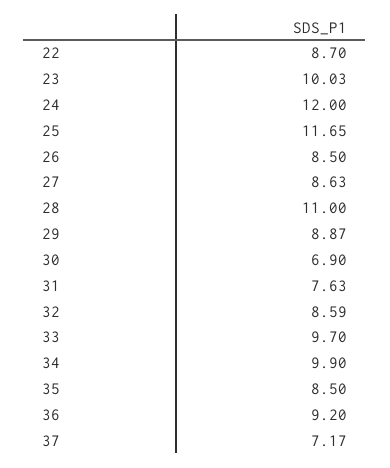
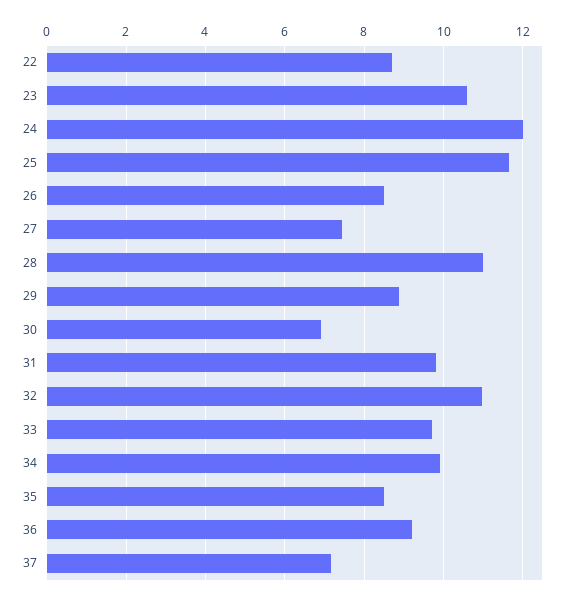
23: 10.03 -> 10.6
27: 8.63 -> 7.4
31: 7.63 -> 9.8
32: 8.59 -> 11

